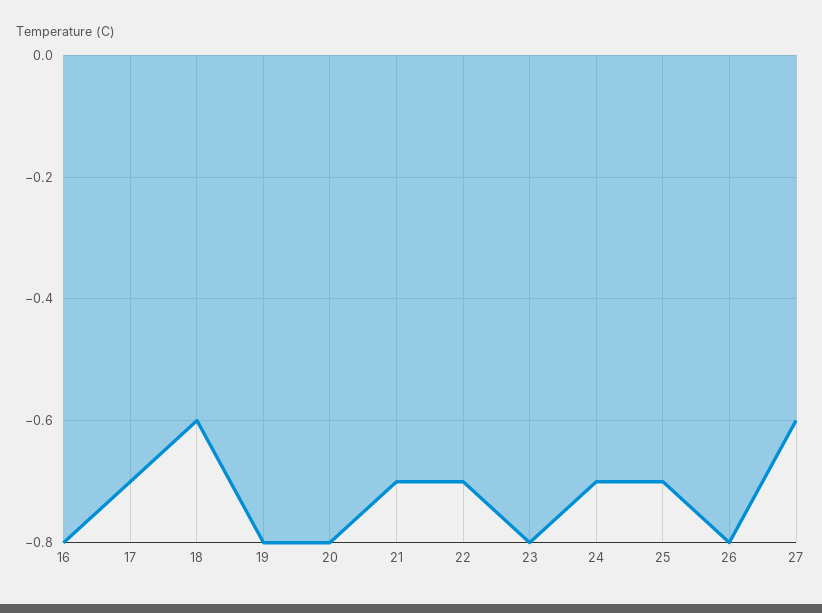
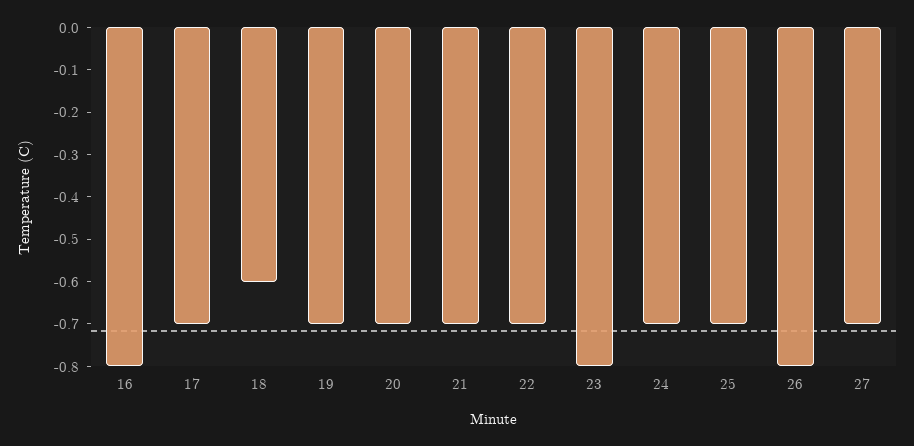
19: -0.8 -> -0.7
20: -0.8 -> -0.7
27: -0.6 -> -0.7

